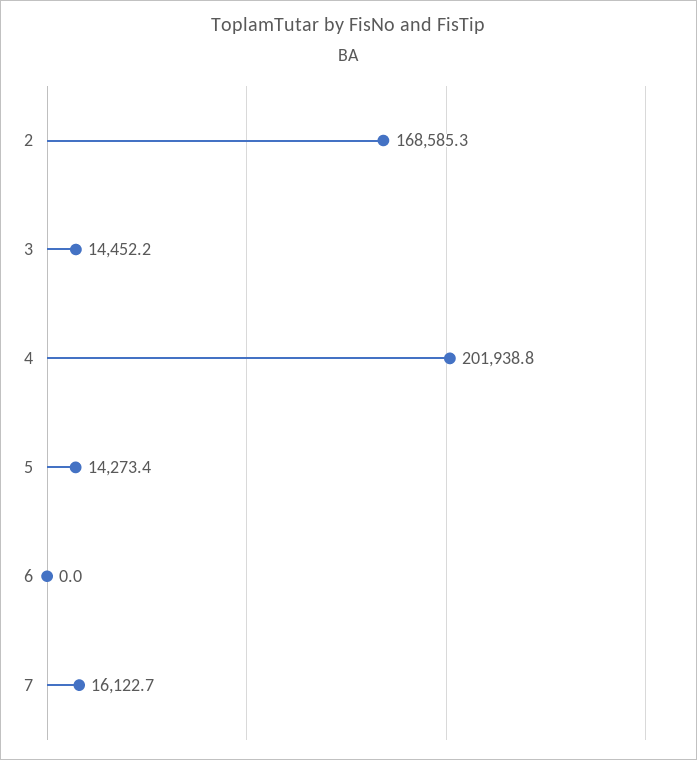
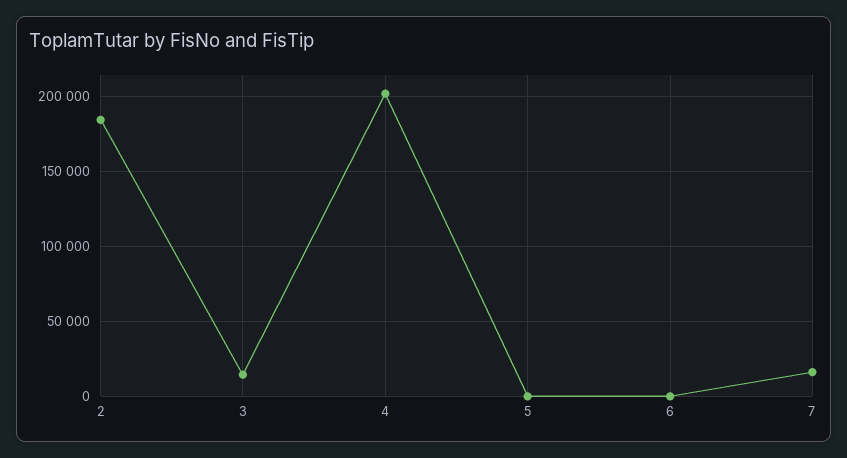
2: 168585.3 -> 185000
5: 14273.4 -> 0

